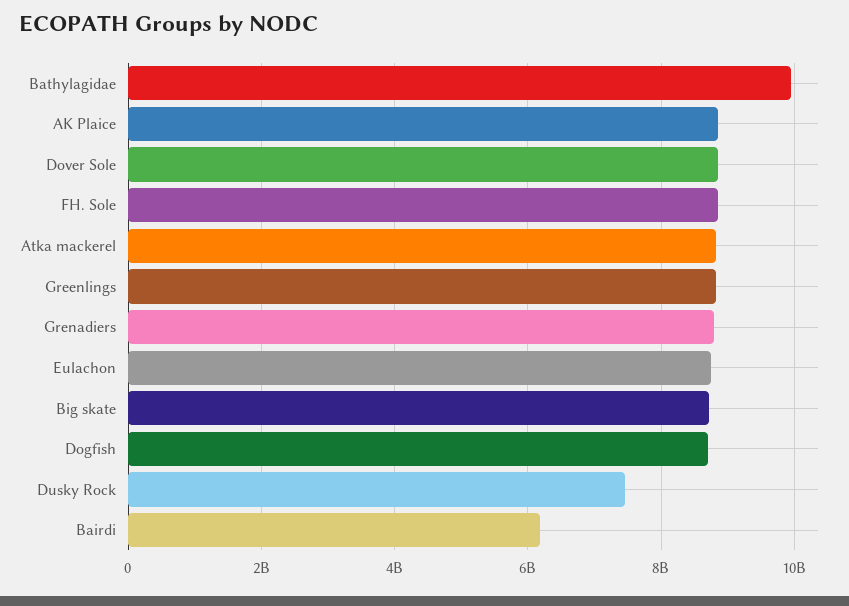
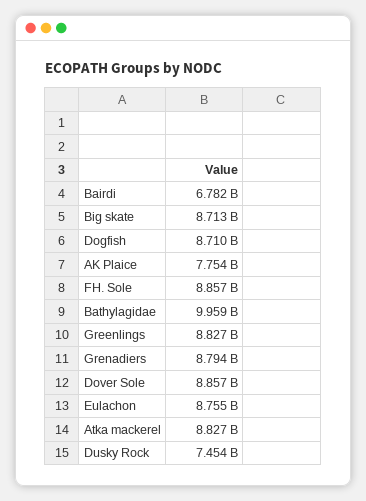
AK Plaice: 8800000000 -> 7754000000
Bairdi: 6200000000 -> 6782000000

